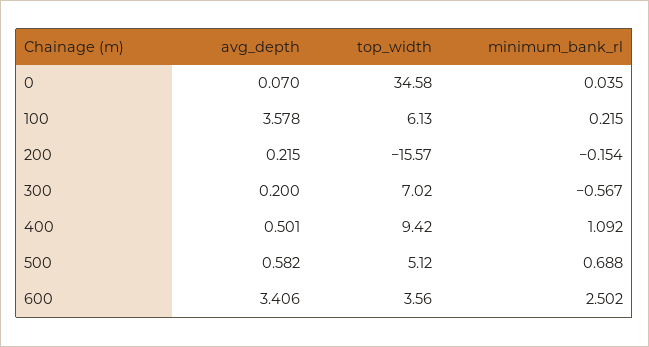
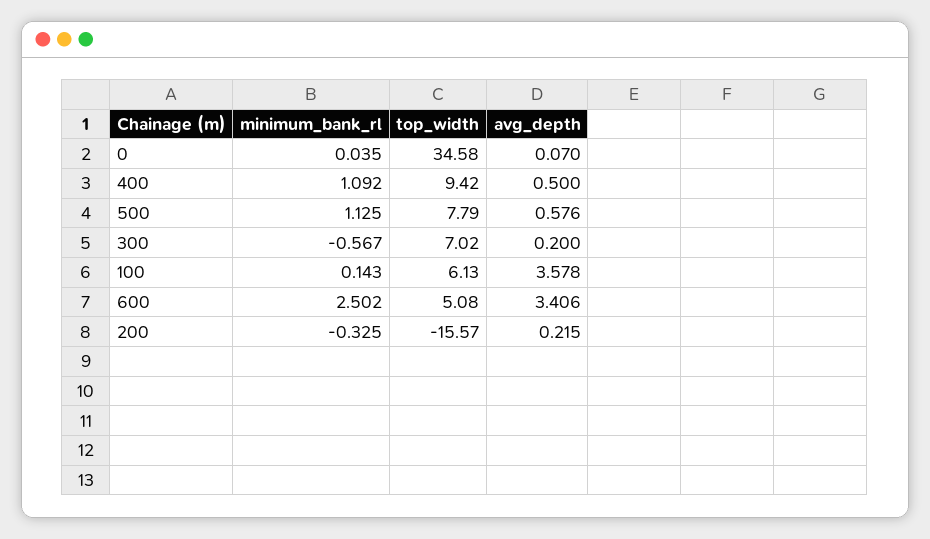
minimum_bank_rl, 100: 0.215 -> 0.143
minimum_bank_rl, 200: -0.154 -> -0.325
avg_depth, 400: 0.501 -> 0.5
avg_depth, 500: 0.582 -> 0.576
top_width, 500: 5.12 -> 7.79
minimum_bank_rl, 500: 0.688 -> 1.125
top_width, 600: 3.56 -> 5.08

